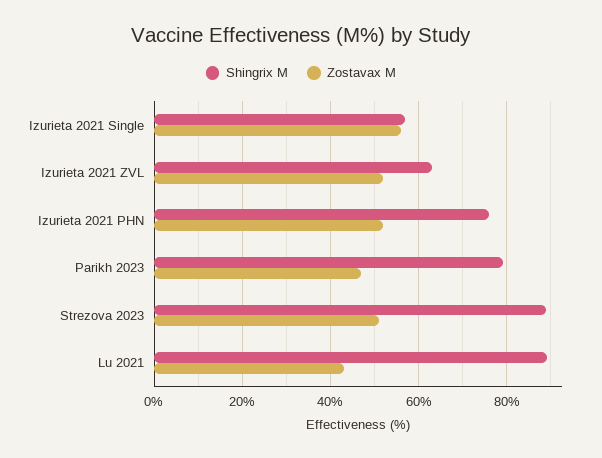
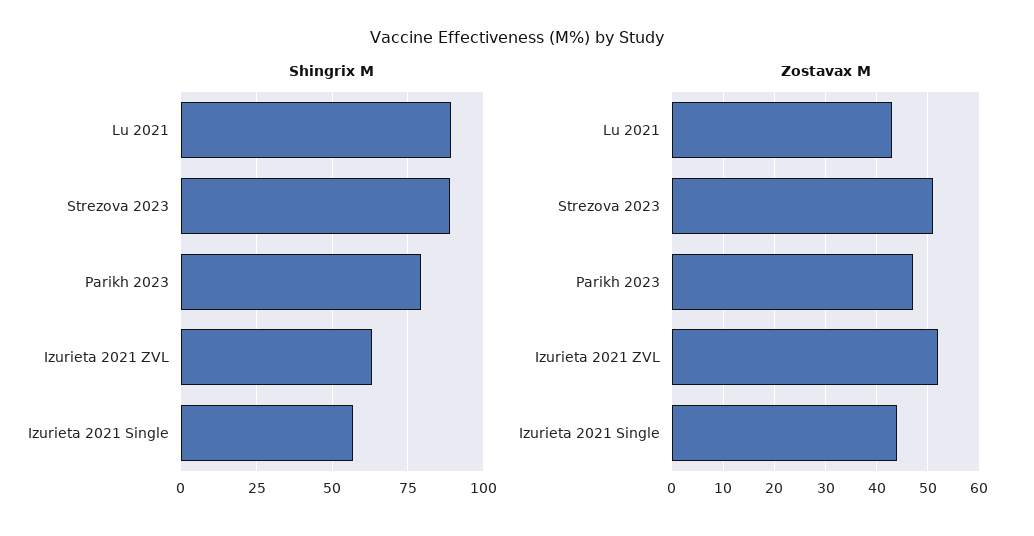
Zostavax M, Izurieta 2021 Single: 56 -> 45
Shingrix M, Izurieta 2021 PHN: 76 -> none
Zostavax M, Izurieta 2021 PHN: 52 -> none

